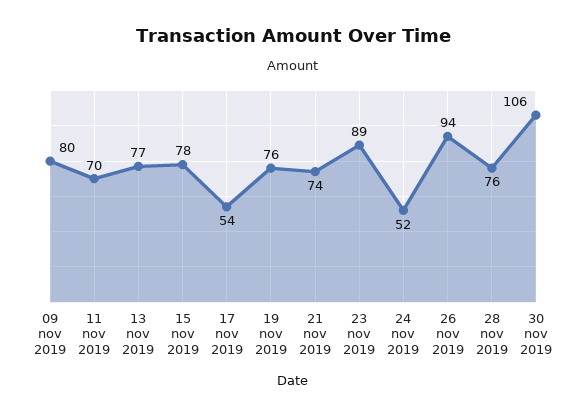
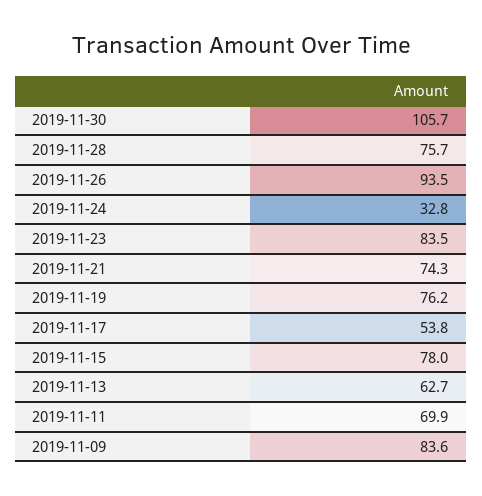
09 nov 2019: 80 -> 83.6
13 nov 2019: 77 -> 62.7
23 nov 2019: 89 -> 83.5
24 nov 2019: 52 -> 32.8

